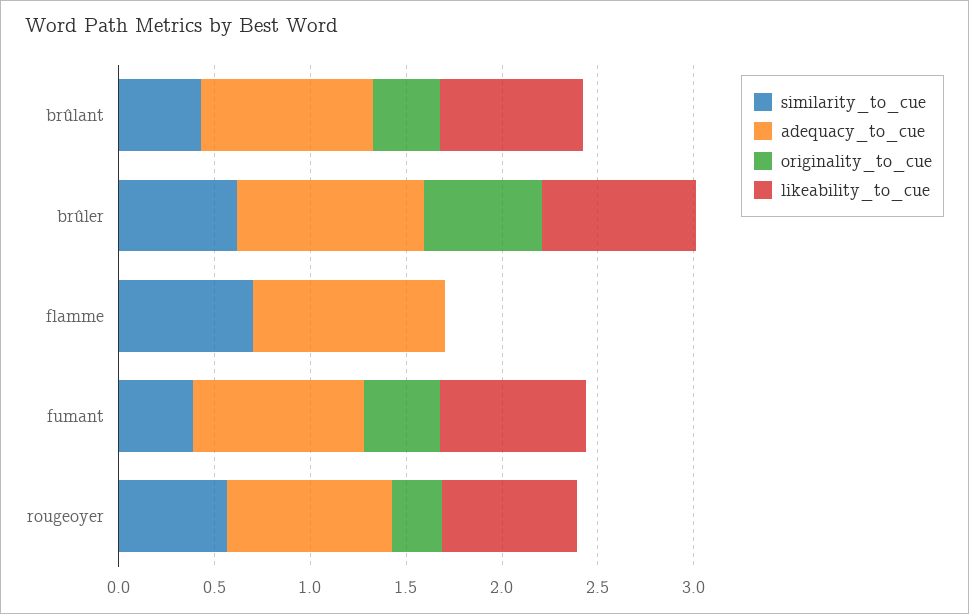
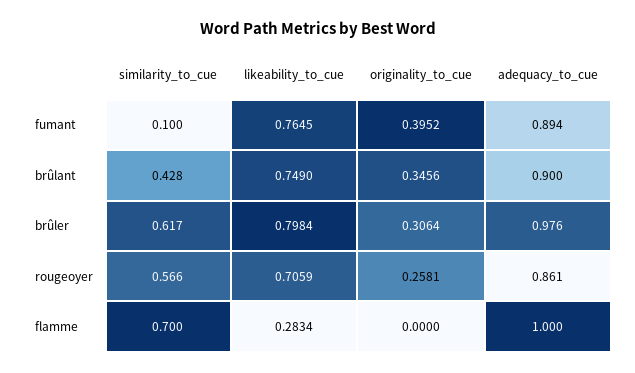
originality_to_cue, brûler: 0.6 -> 0.3064
likeability_to_cue, flamme: 0 -> 0.2834
similarity_to_cue, fumant: 0.4 -> 0.1

